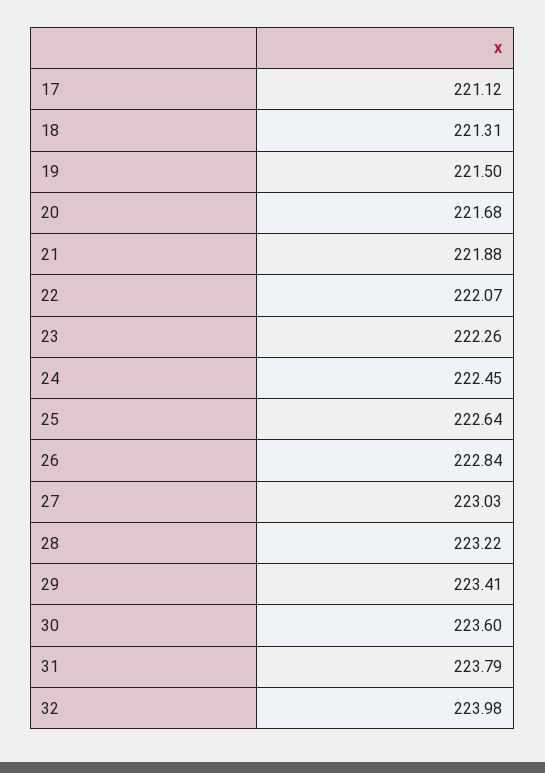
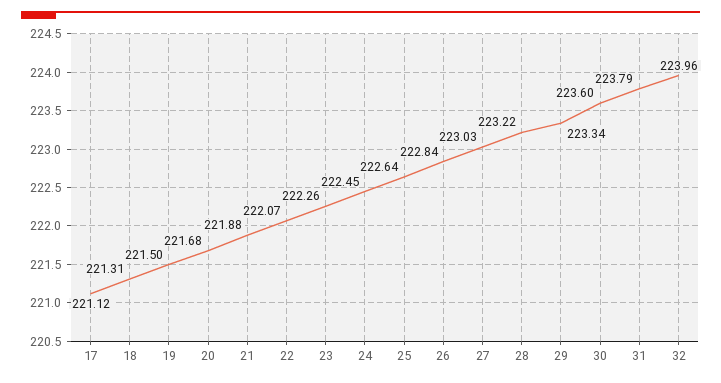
29: 223.41 -> 223.34
32: 223.98 -> 223.96

